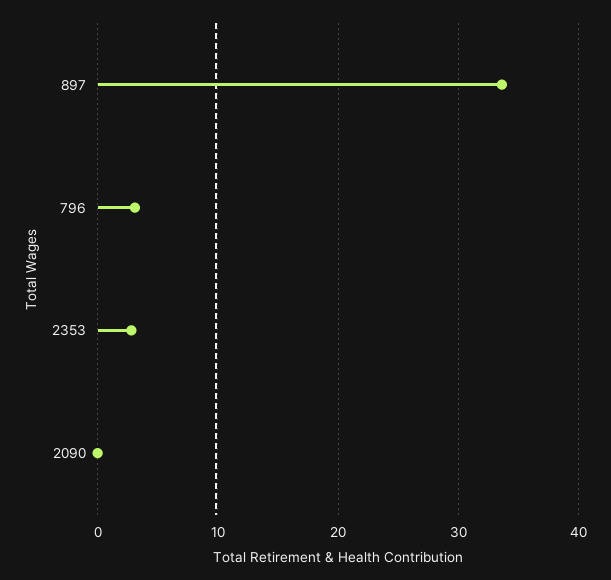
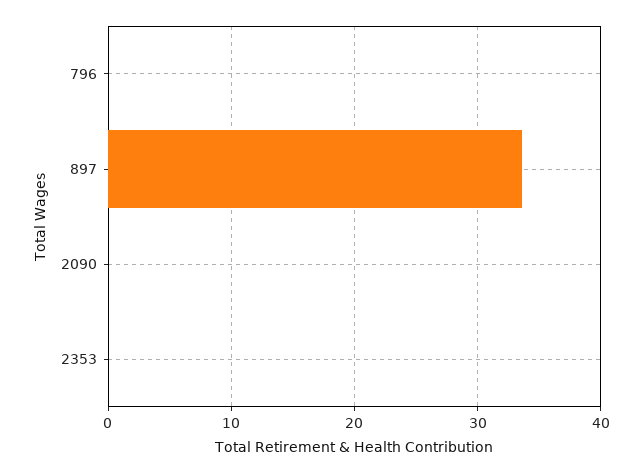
796: 3 -> 0
2353: 3 -> 0

